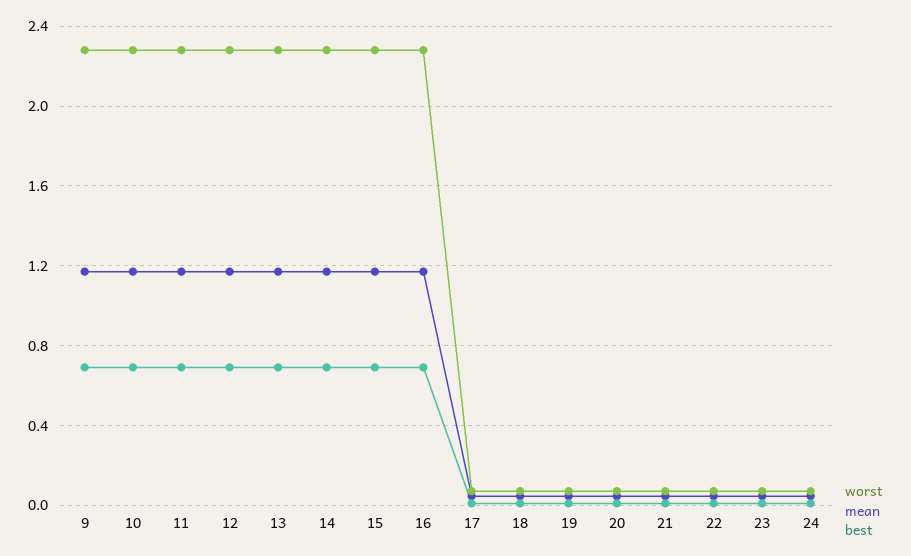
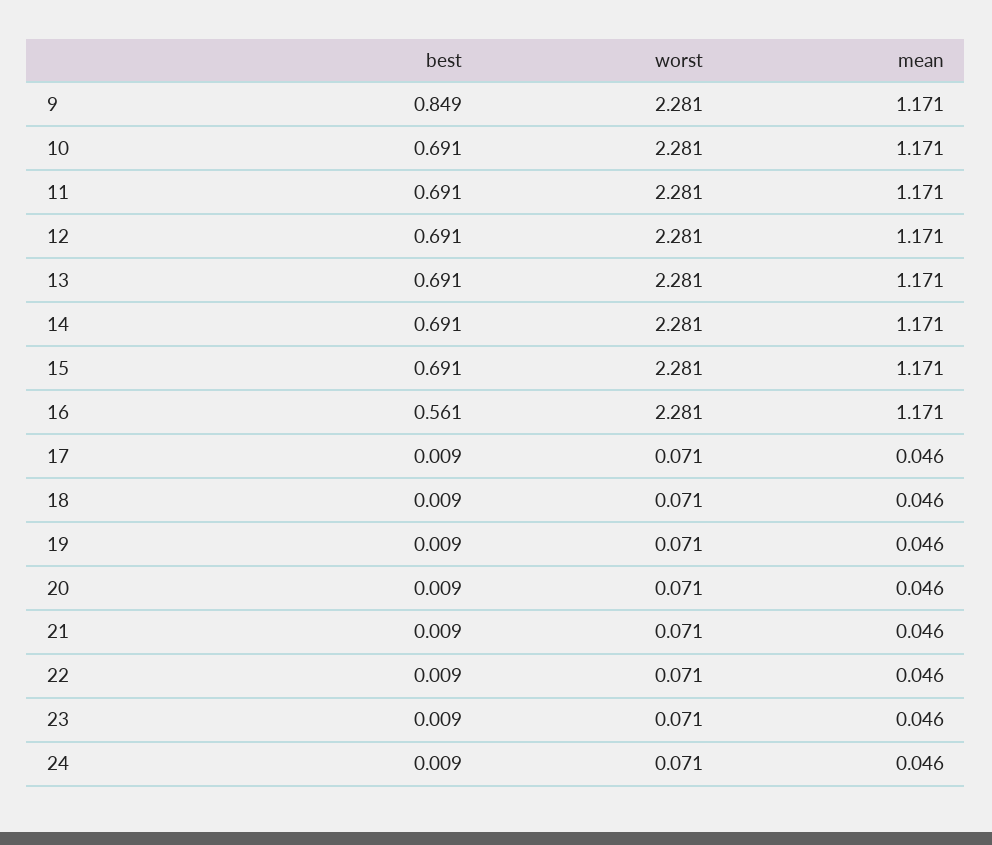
best, 9: 0.7 -> 0.849
best, 16: 0.7 -> 0.561

